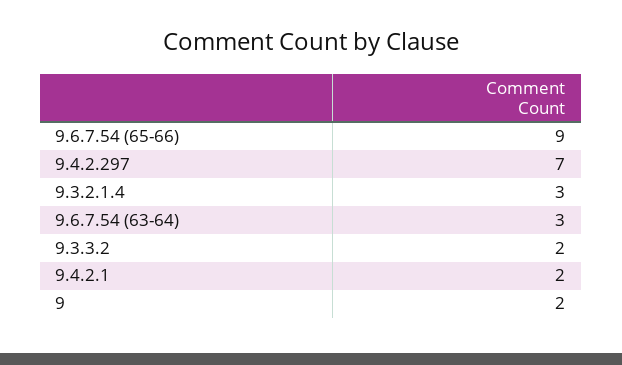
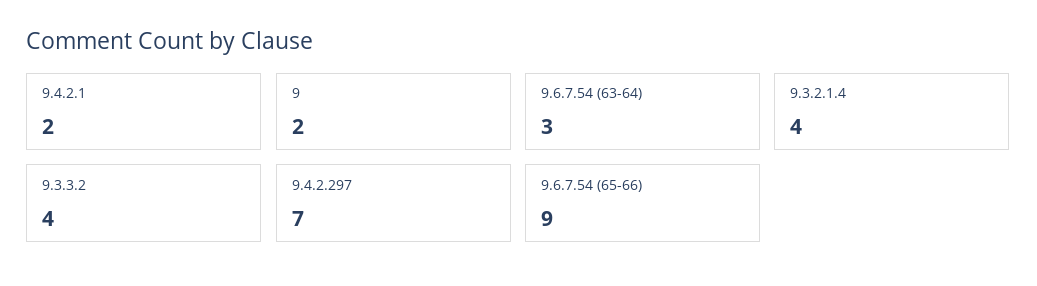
9.3.2.1.4: 3 -> 4
9.3.3.2: 2 -> 4

